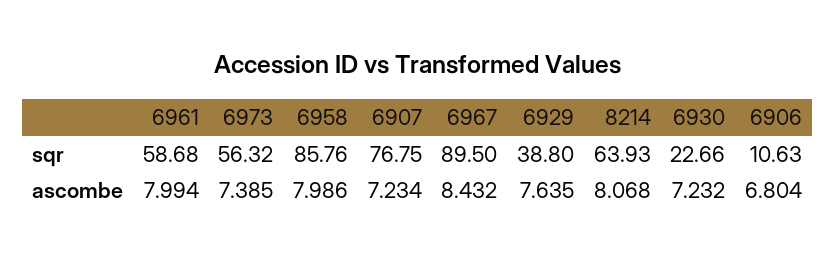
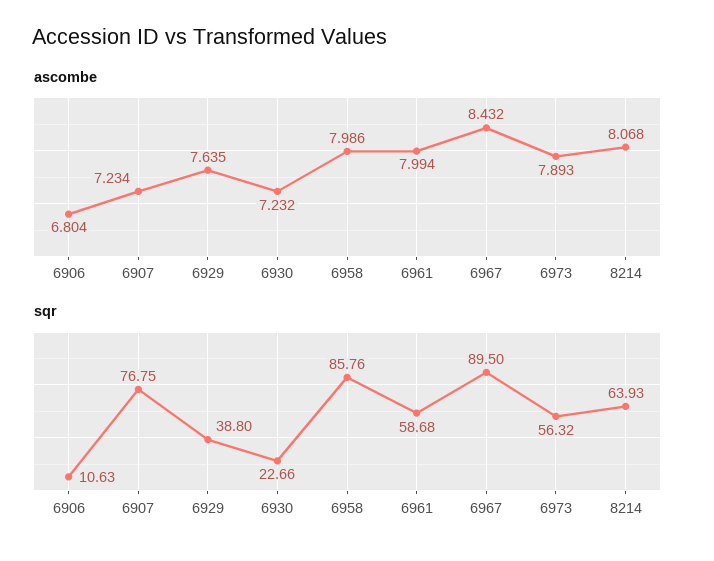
ascombe, 6973: 7.385 -> 7.893

